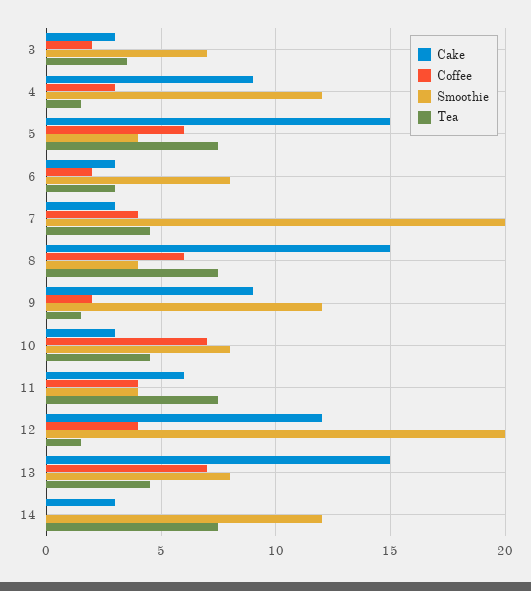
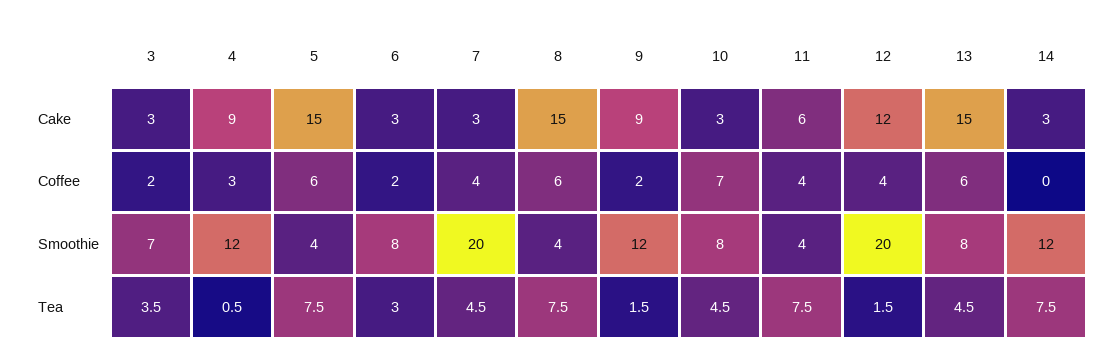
Tea, 4: 1.5 -> 0.5
Coffee, 13: 7 -> 6

